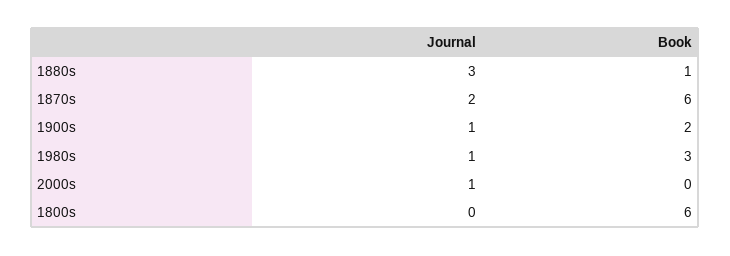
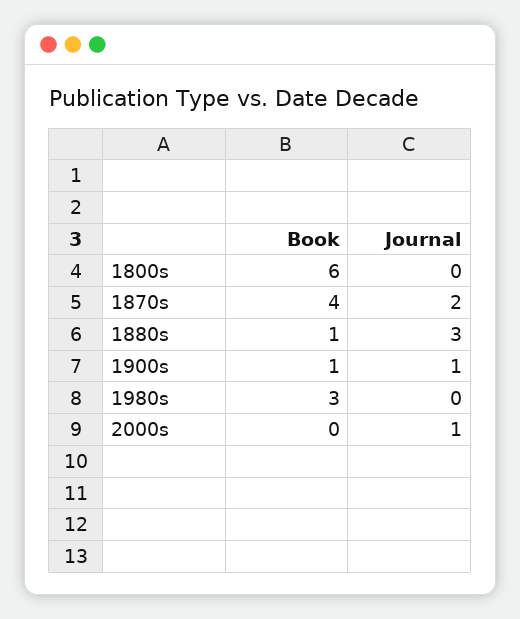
Book, 1870s: 6 -> 4
Book, 1900s: 2 -> 1
Journal, 1980s: 1 -> 0

